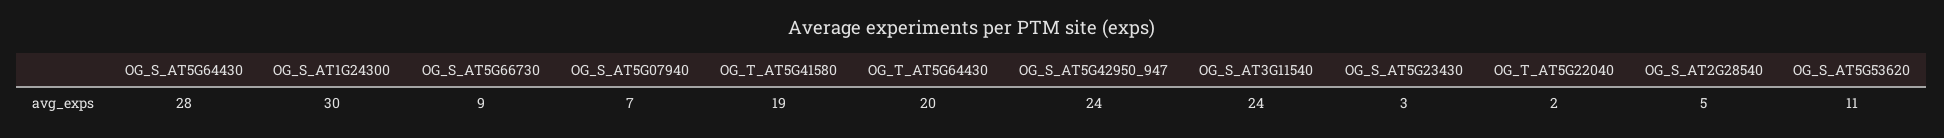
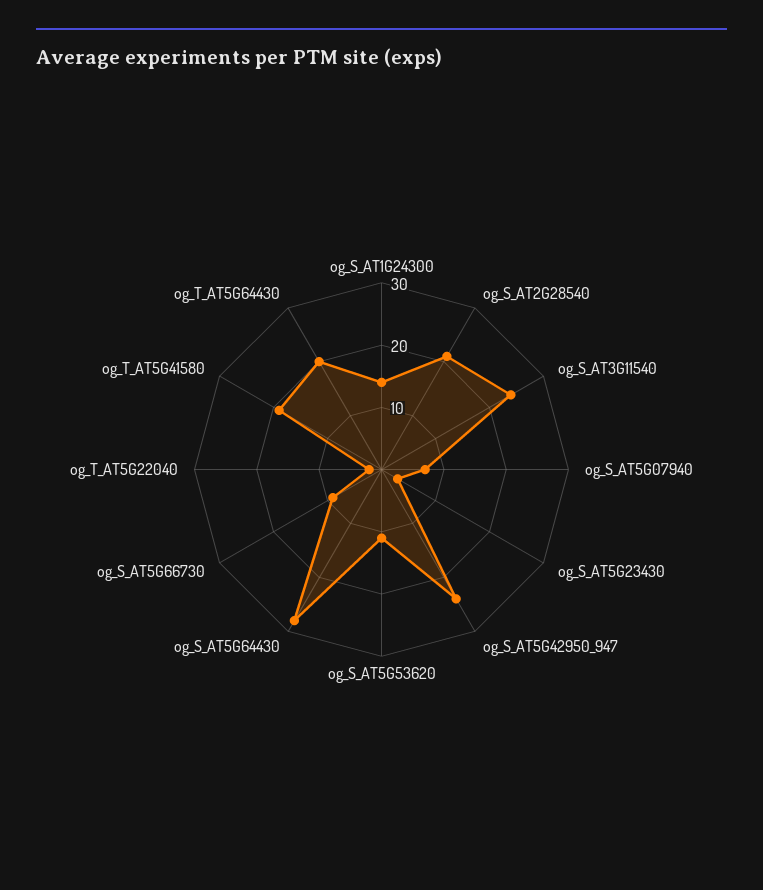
OG_S_AT1G24300: 30 -> 15
OG_S_AT2G28540: 5 -> 20

